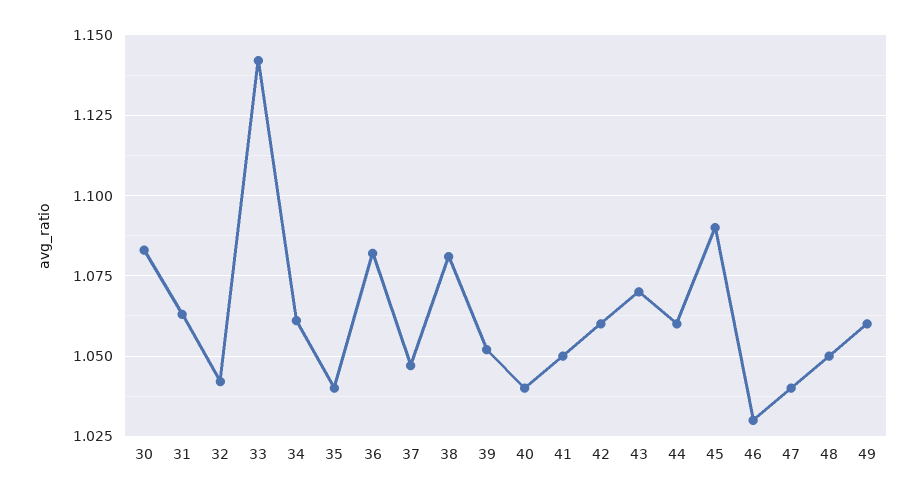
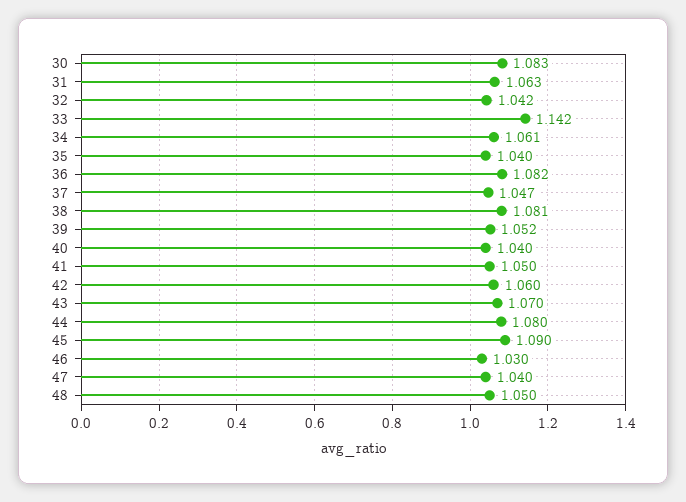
44: 1.06 -> 1.08
49: 1.06 -> none

